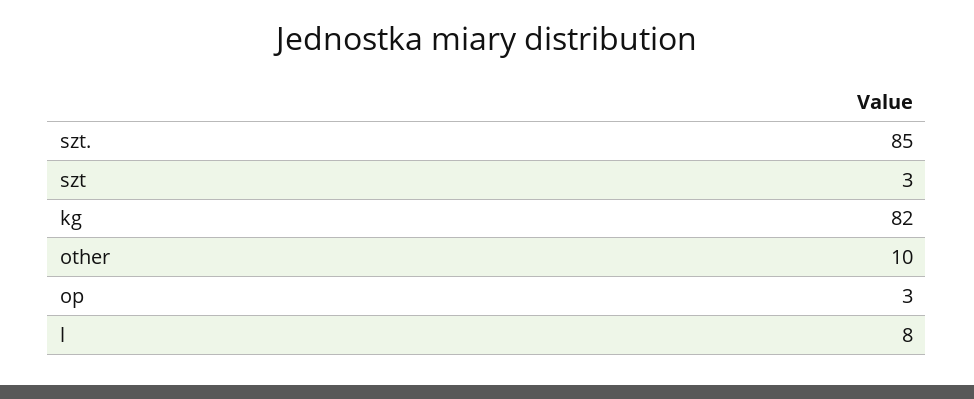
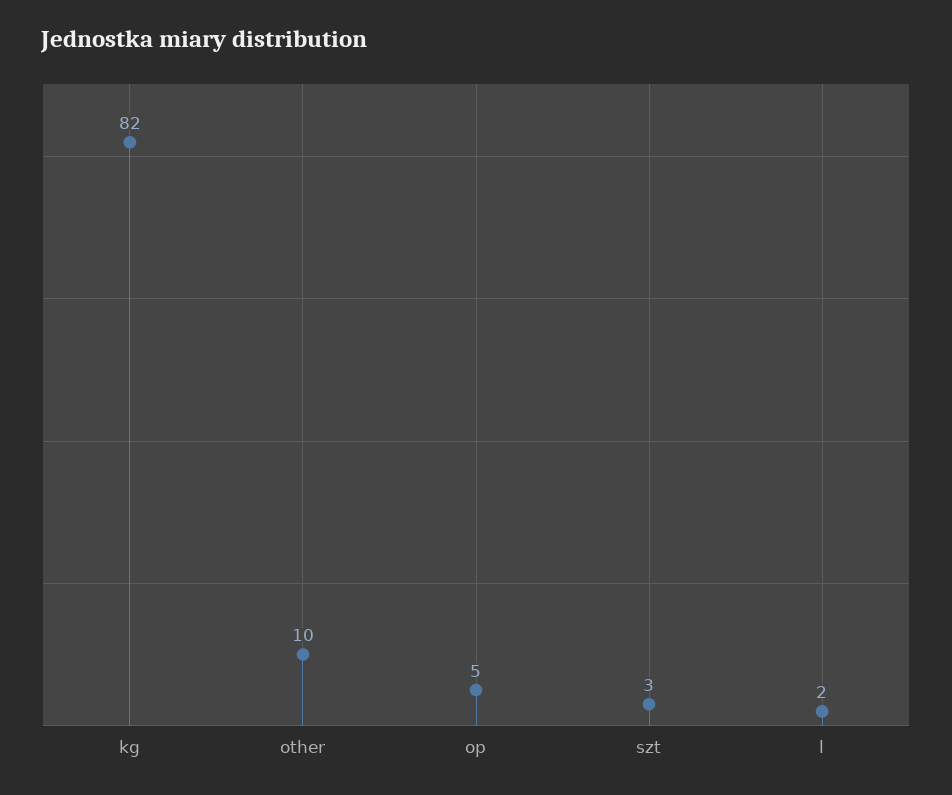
szt.: 85 -> none
op: 3 -> 5
l: 8 -> 2

